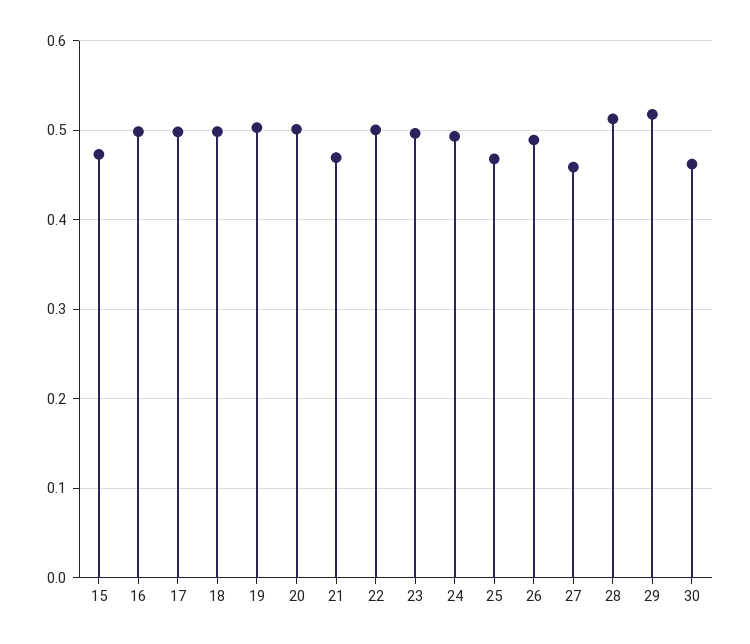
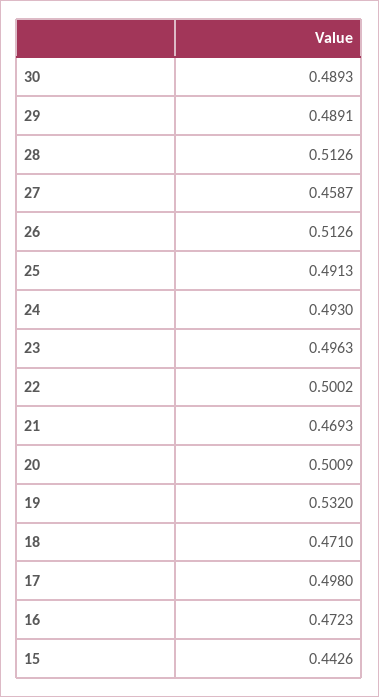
15: 0.47 -> 0.4426
16: 0.5 -> 0.4723
18: 0.5 -> 0.471
19: 0.5 -> 0.532
25: 0.47 -> 0.4913
26: 0.49 -> 0.5126
29: 0.52 -> 0.4891
30: 0.46 -> 0.4893

